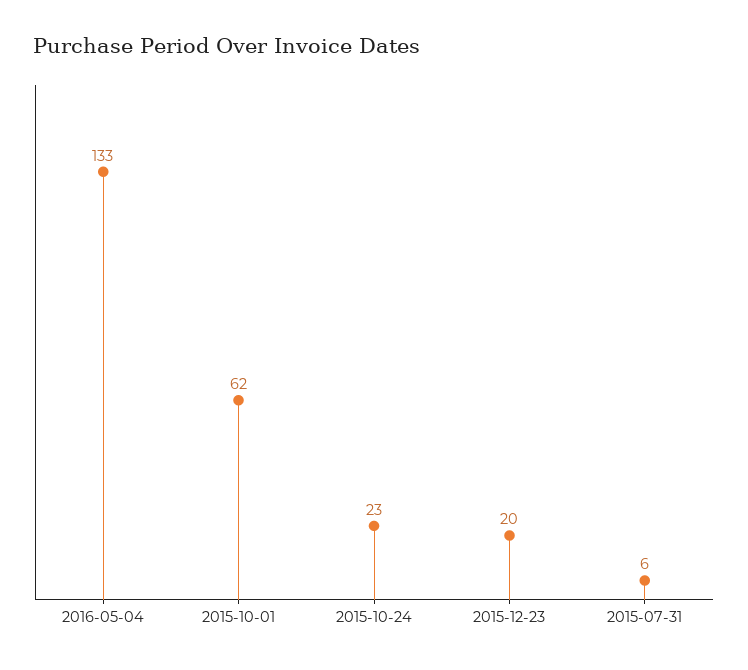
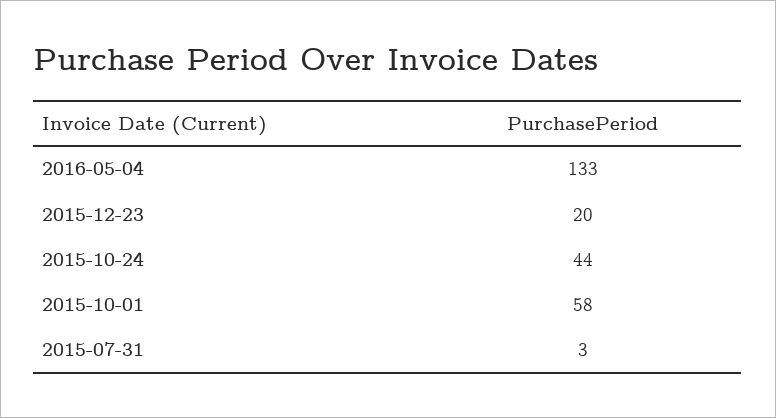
2015-10-01: 62 -> 58
2015-10-24: 23 -> 44
2015-07-31: 6 -> 3

